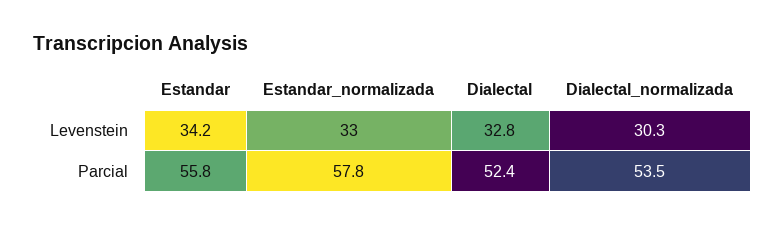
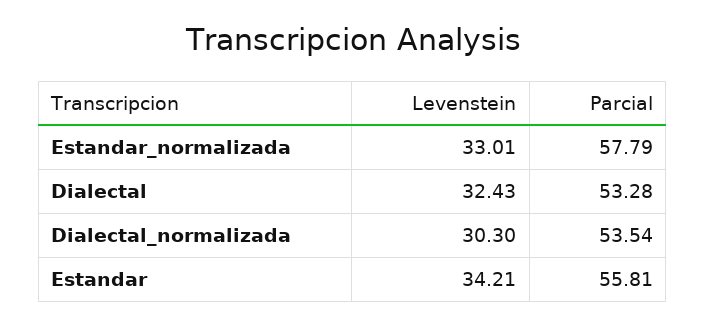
Dialectal, Levenstein: 32.8 -> 32.43
Dialectal, Parcial: 52.4 -> 53.28

